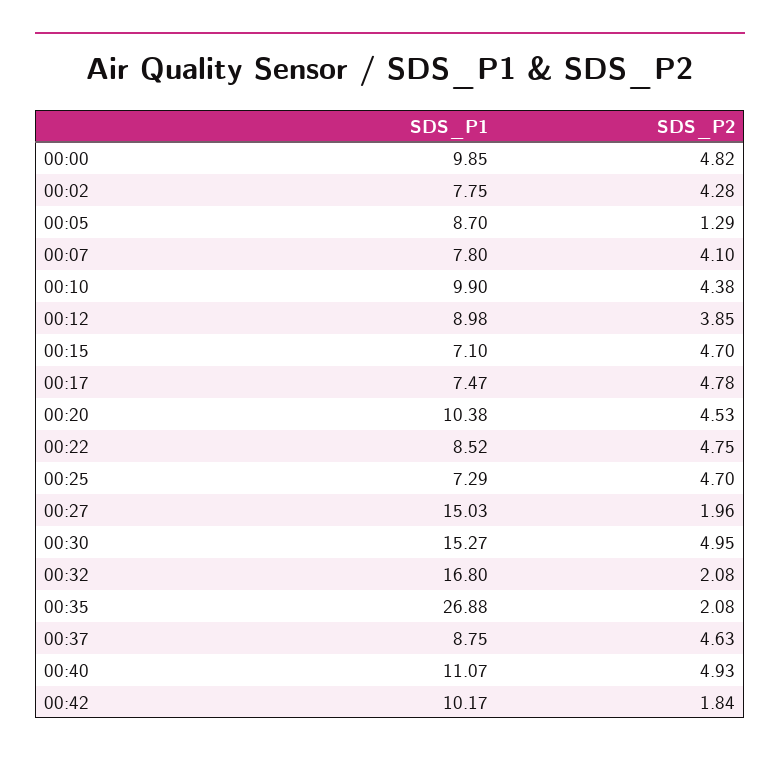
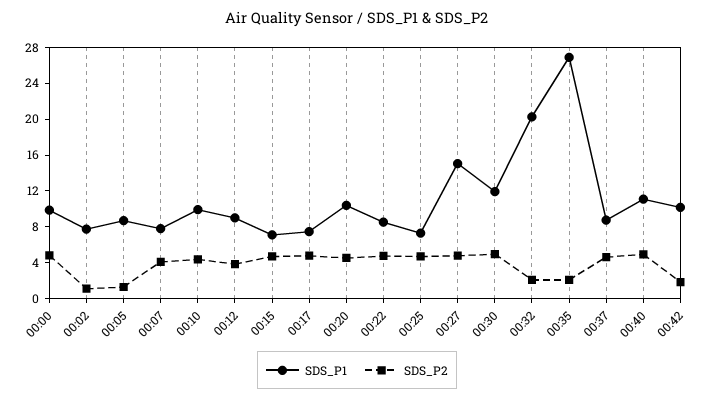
SDS_P2, 00:02: 4.28 -> 1
SDS_P2, 00:27: 1.96 -> 5
SDS_P1, 00:30: 15.27 -> 12
SDS_P1, 00:32: 16.8 -> 20

